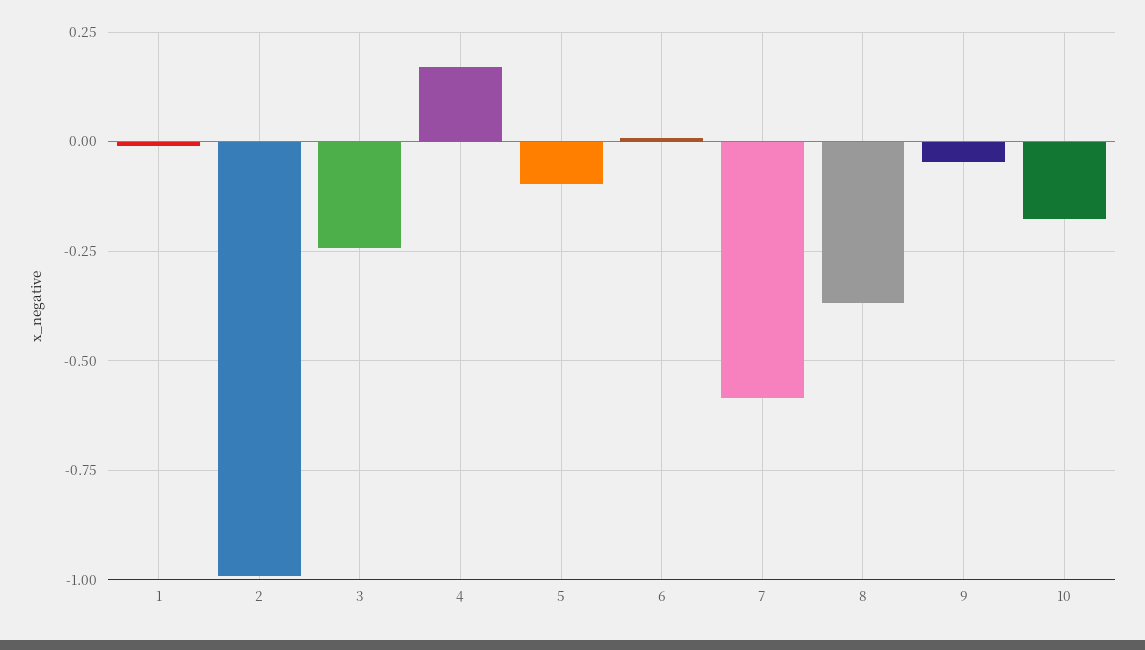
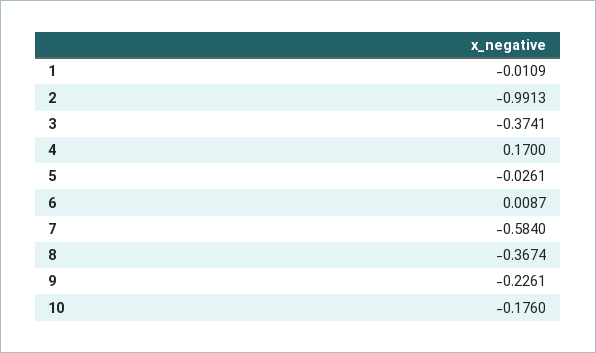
3: -0.25 -> -0.3741
5: -0.1 -> -0.0261
9: -0.05 -> -0.2261

